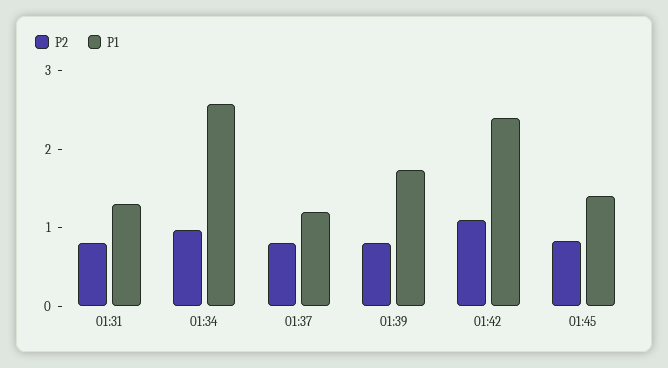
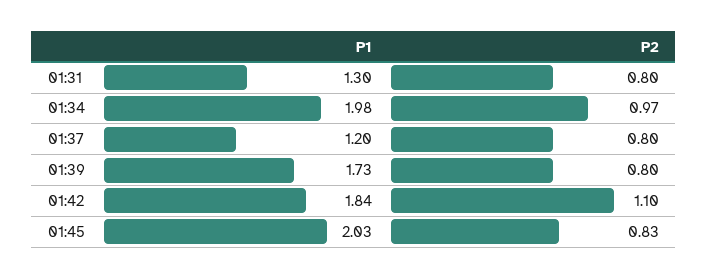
P1, 01:34: 2.6 -> 1.98
P1, 01:42: 2.4 -> 1.84
P1, 01:45: 1.4 -> 2.03

